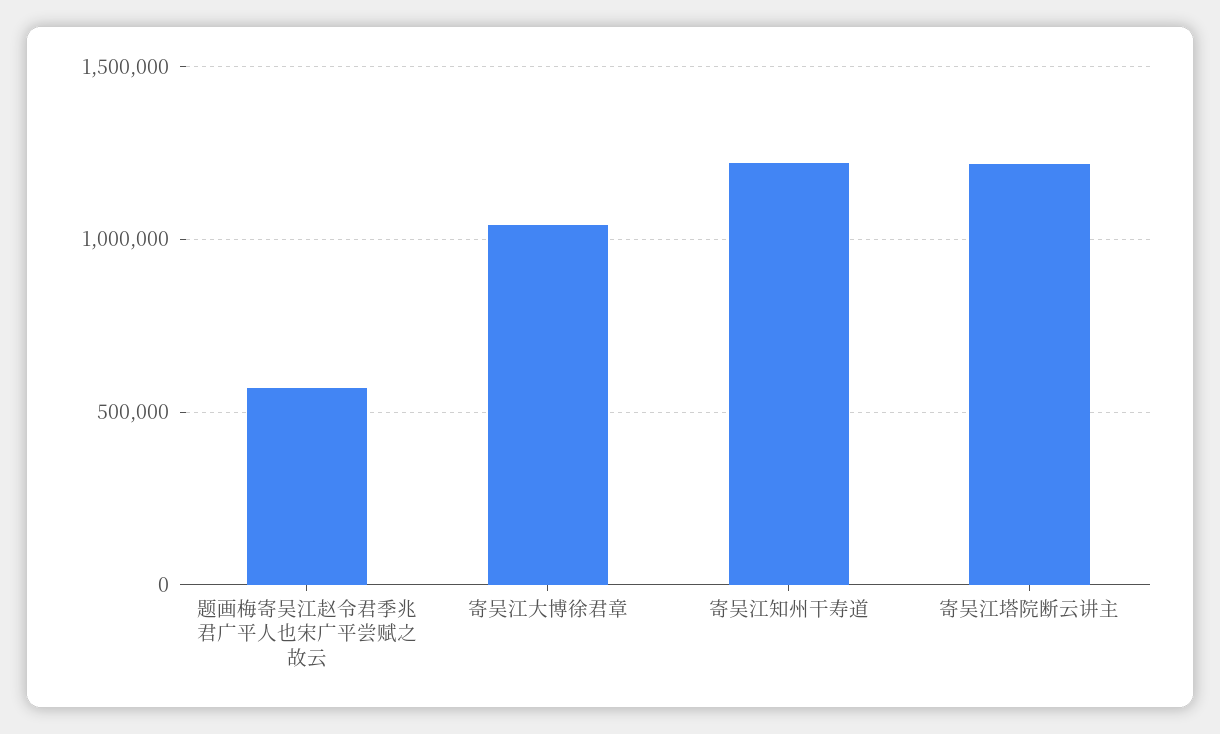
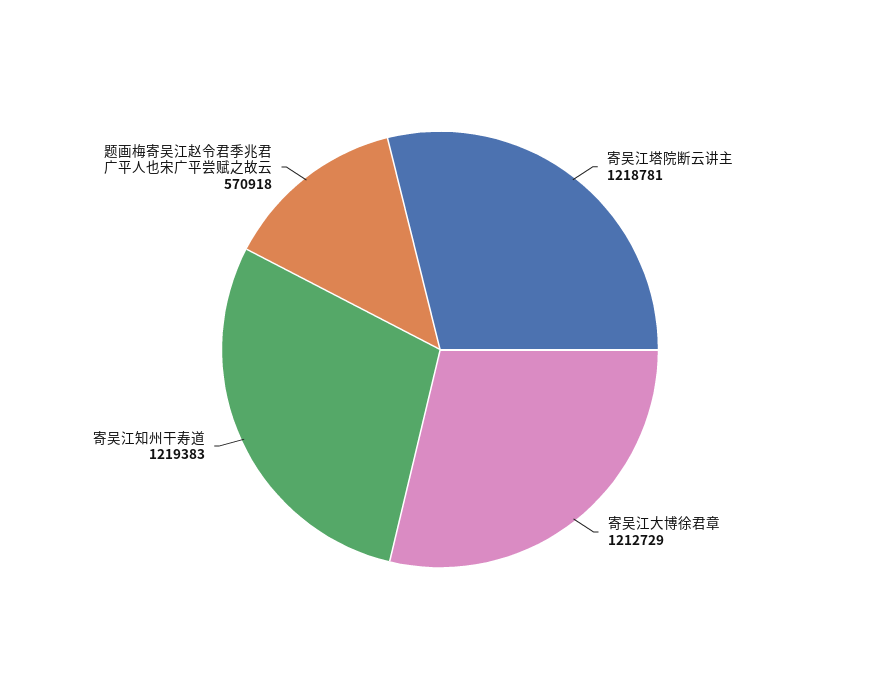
寄吴江大博徐君章: 1050000 -> 1212729

